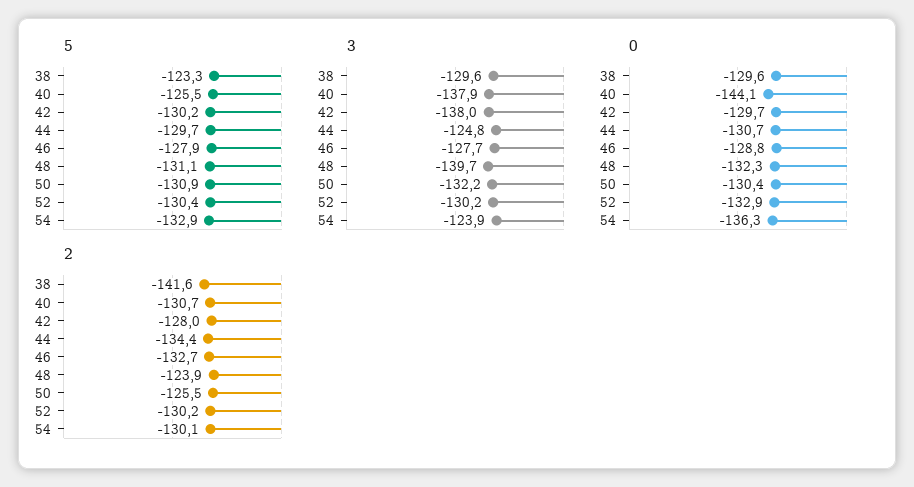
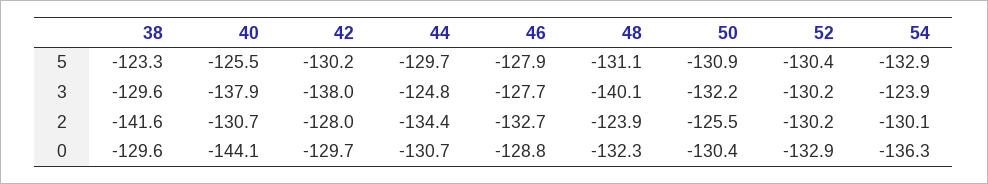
3, 48: -139.7 -> -140.1

